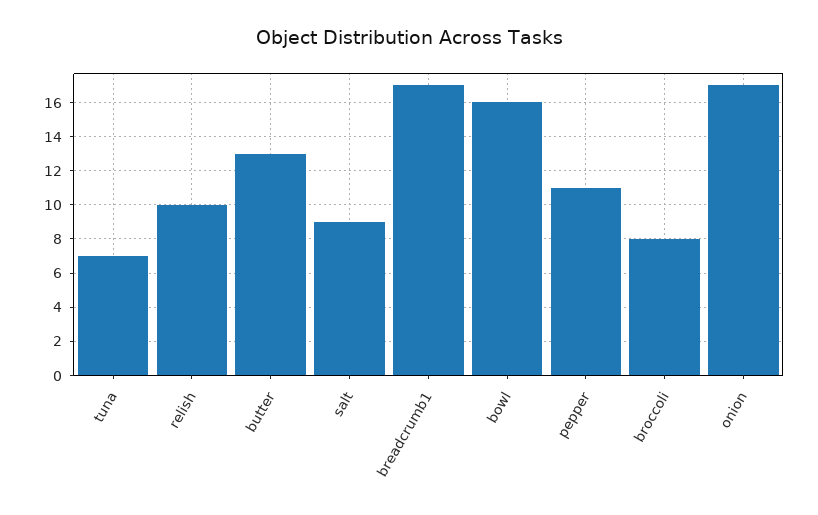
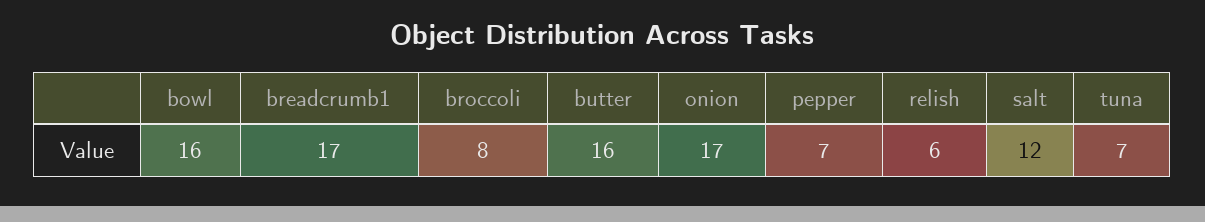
relish: 10 -> 6
butter: 13 -> 16
salt: 9 -> 12
pepper: 11 -> 7

